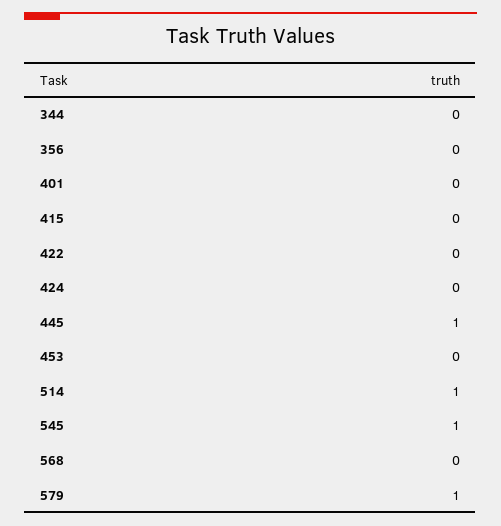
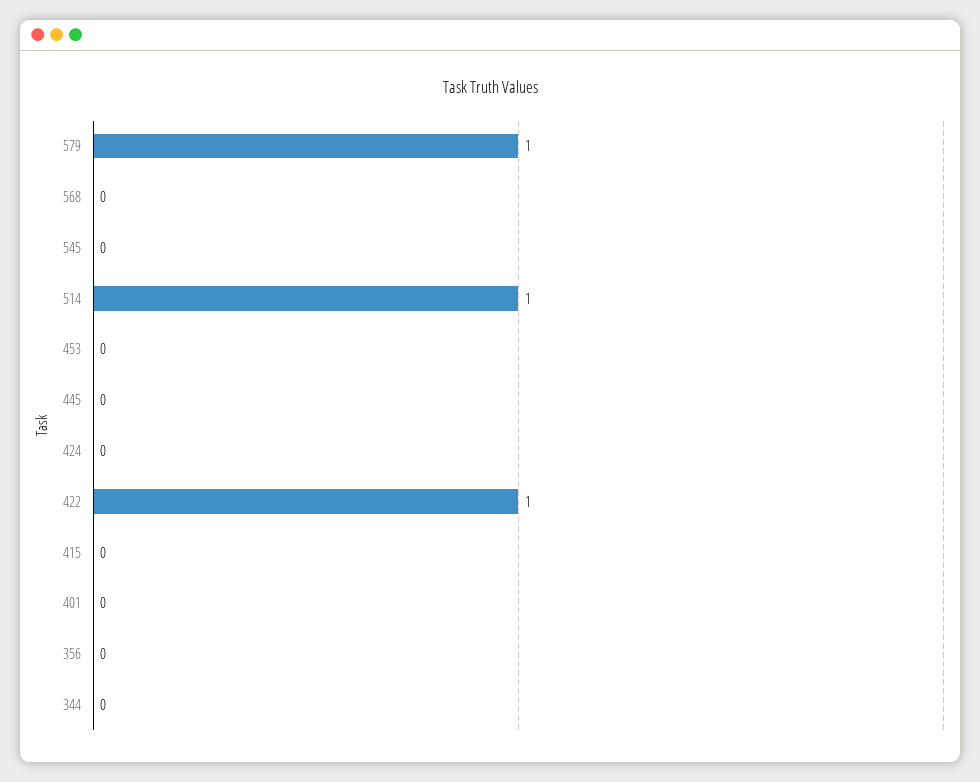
422: 0 -> 1
445: 1 -> 0
545: 1 -> 0

